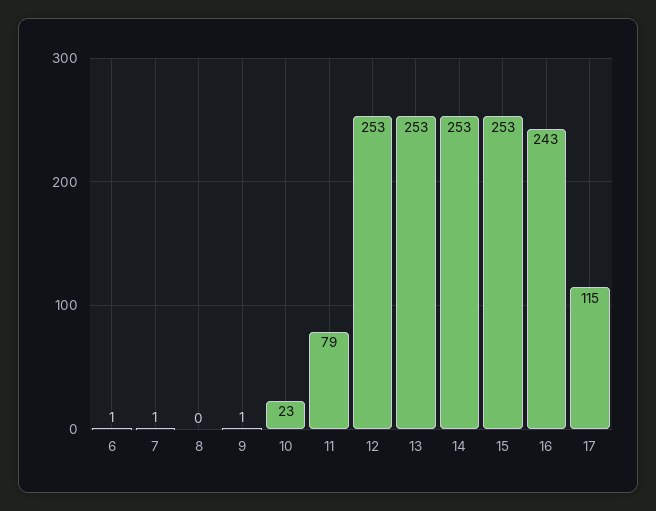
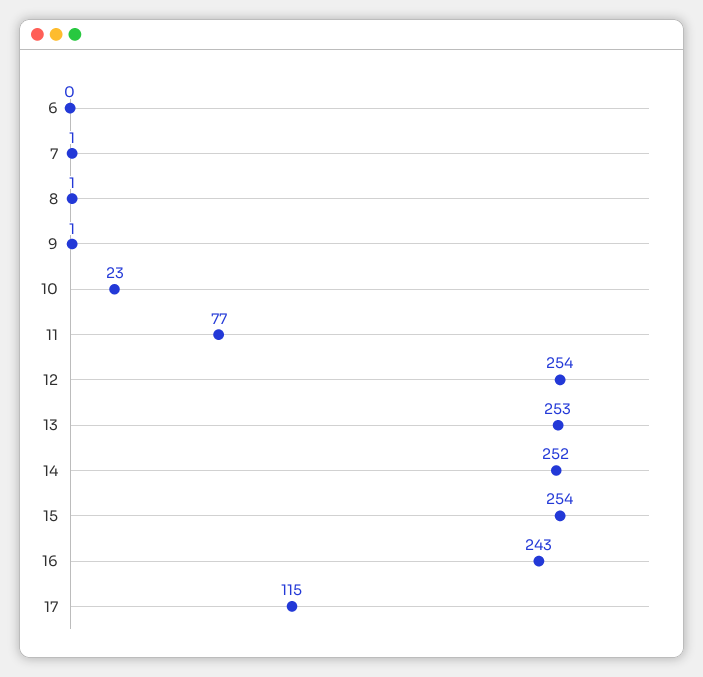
6: 1 -> 0
8: 0 -> 1
11: 79 -> 77
12: 253 -> 254
14: 253 -> 252
15: 253 -> 254

